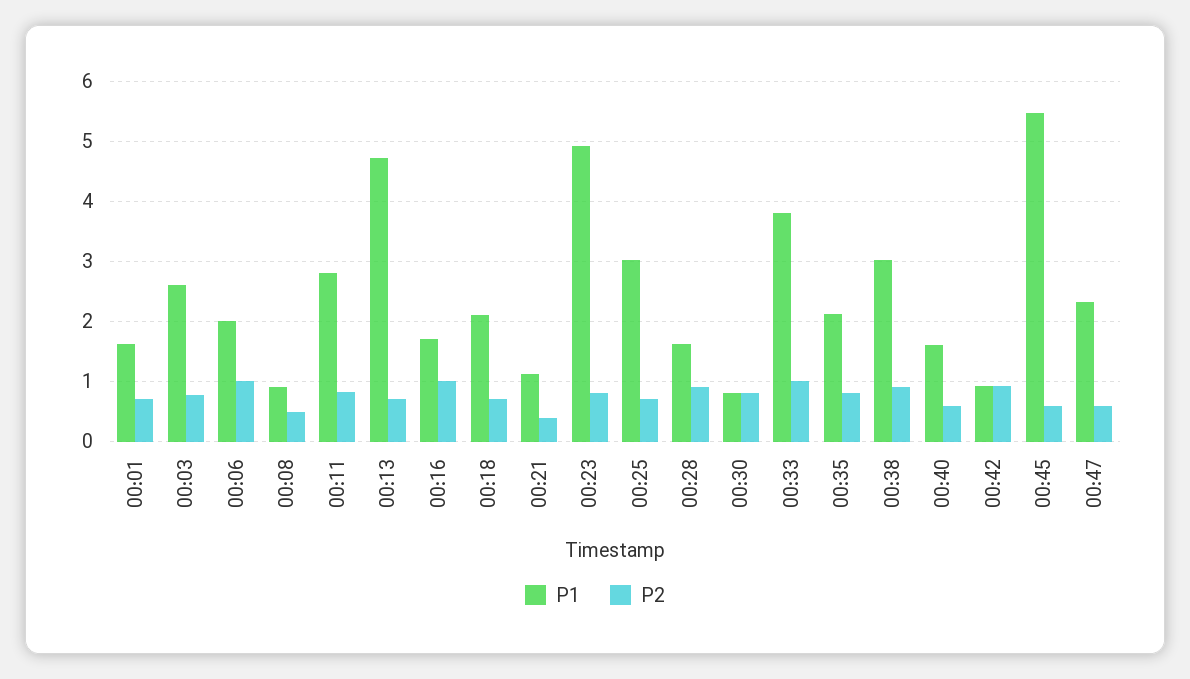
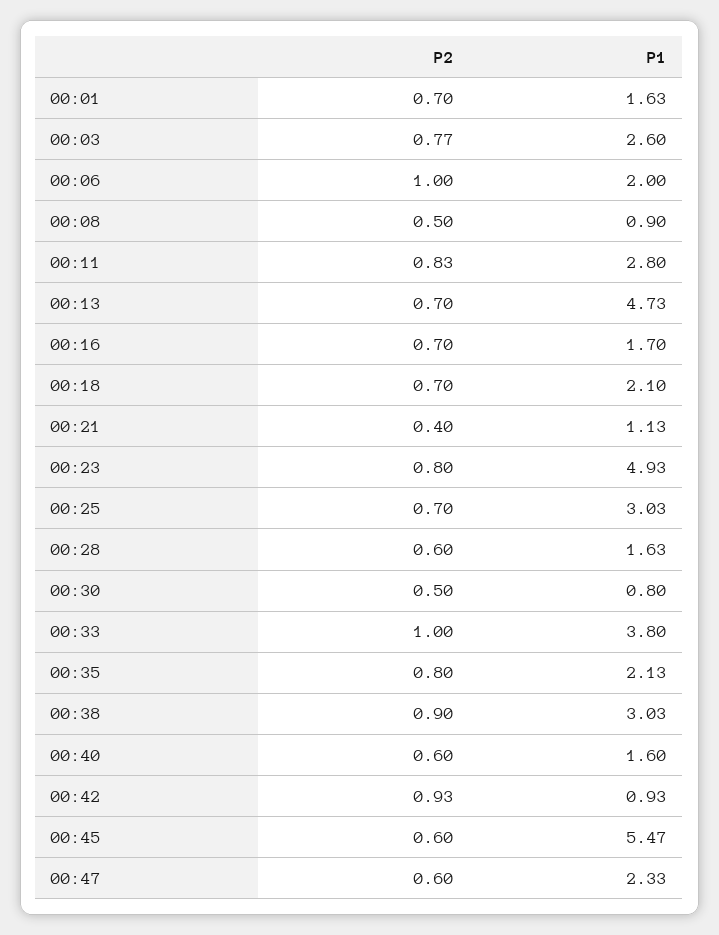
P2, 00:16: 1 -> 0.7
P2, 00:28: 0.9 -> 0.6
P2, 00:30: 0.8 -> 0.5

